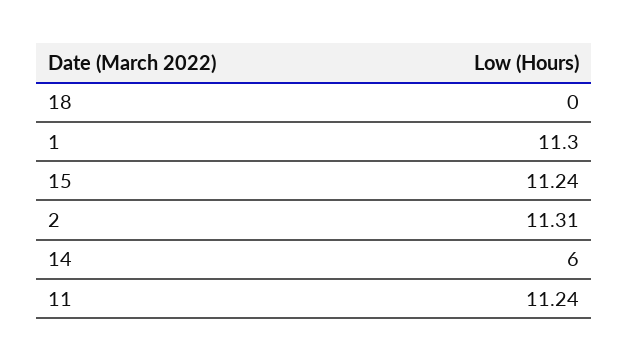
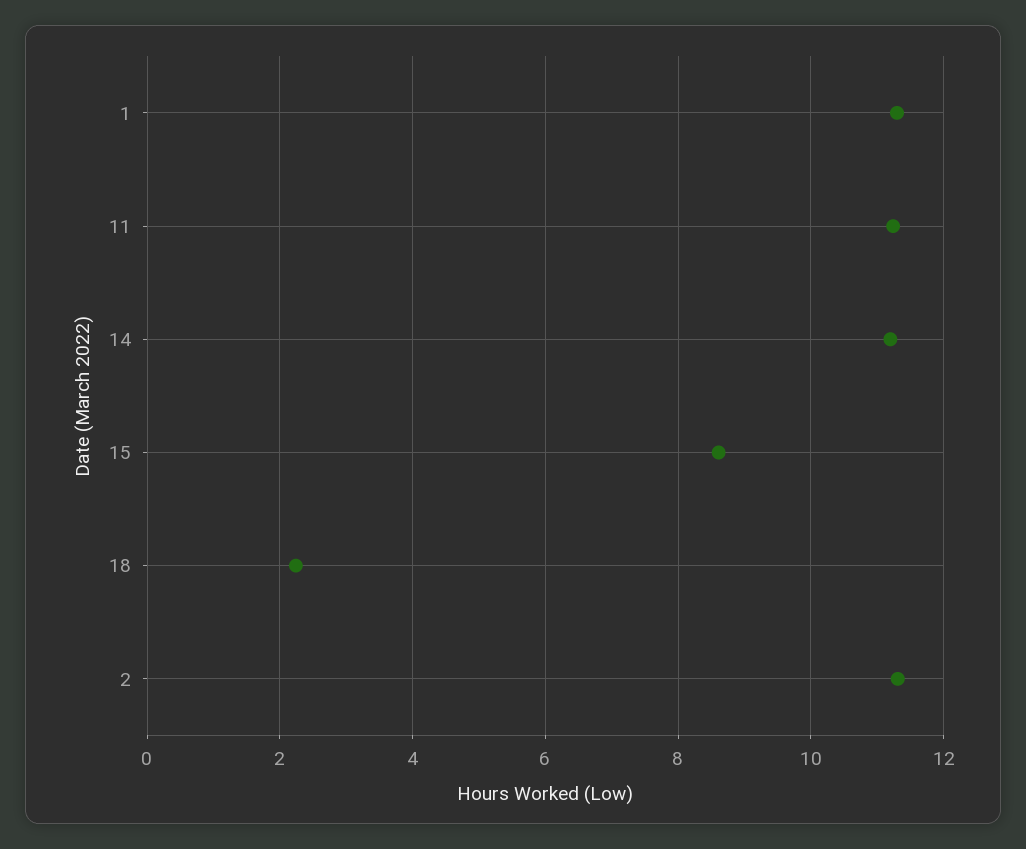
18: 0 -> 2.2
15: 11.24 -> 8.6
14: 6 -> 11.2

